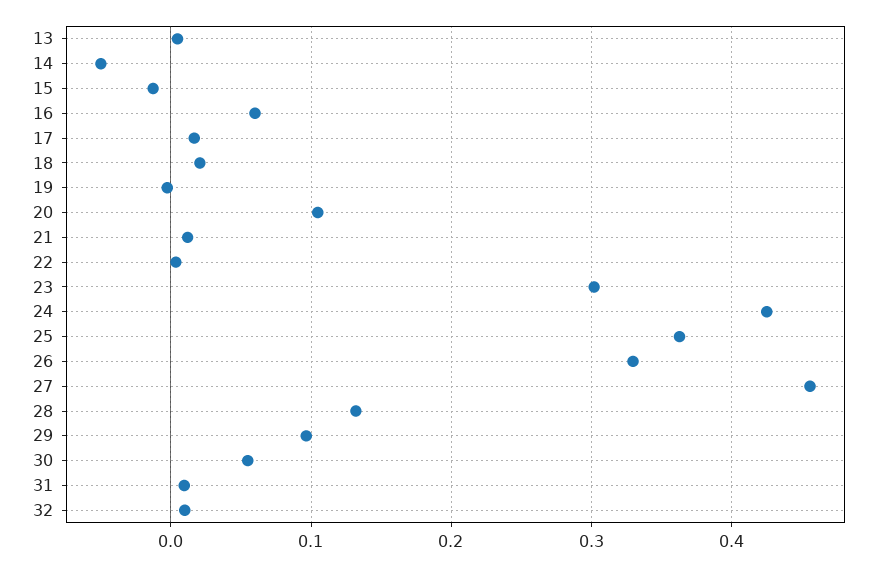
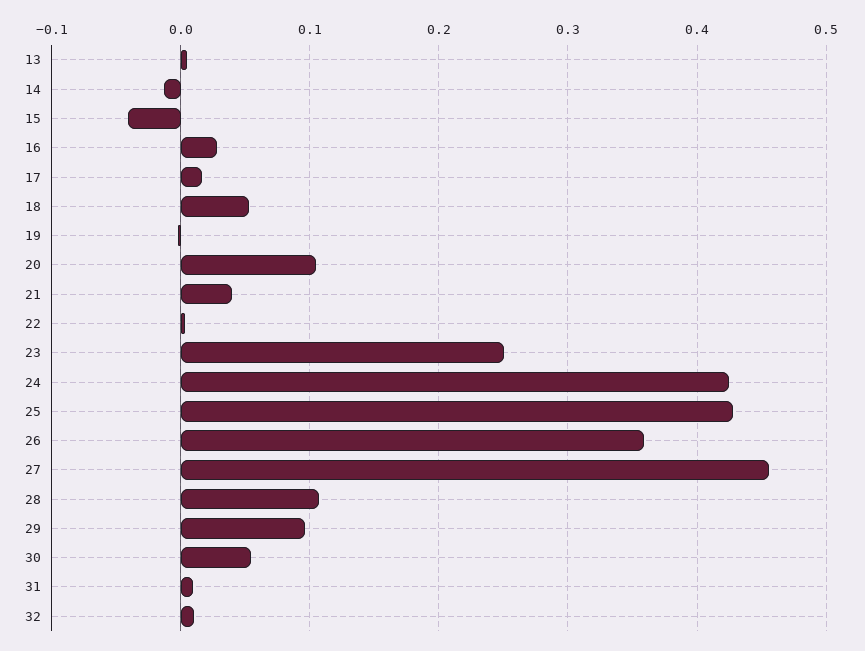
14: -0.05 -> -0.01
15: -0.01 -> -0.04
16: 0.06 -> 0.03
18: 0.02 -> 0.05
21: 0.01 -> 0.04
23: 0.3 -> 0.25
25: 0.36 -> 0.43
26: 0.33 -> 0.36
28: 0.13 -> 0.11

